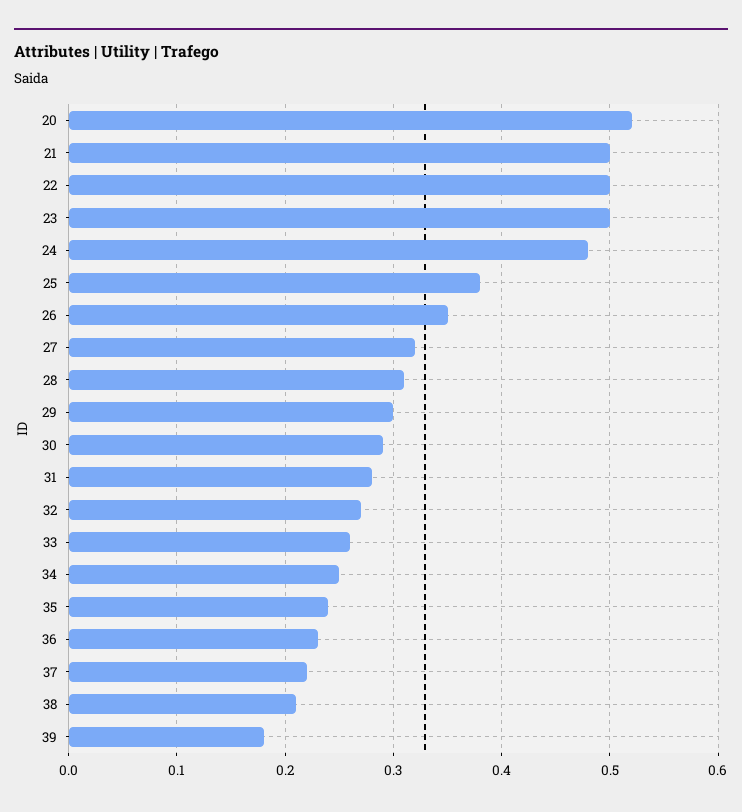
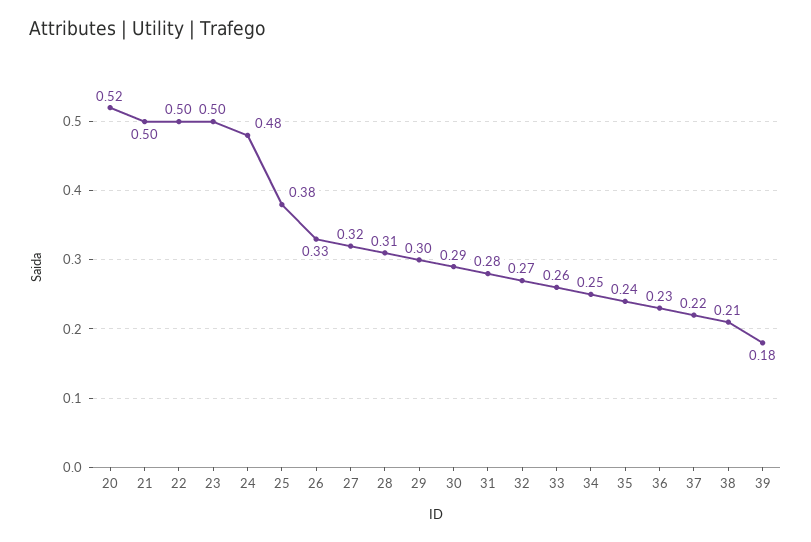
26: 0.35 -> 0.33

